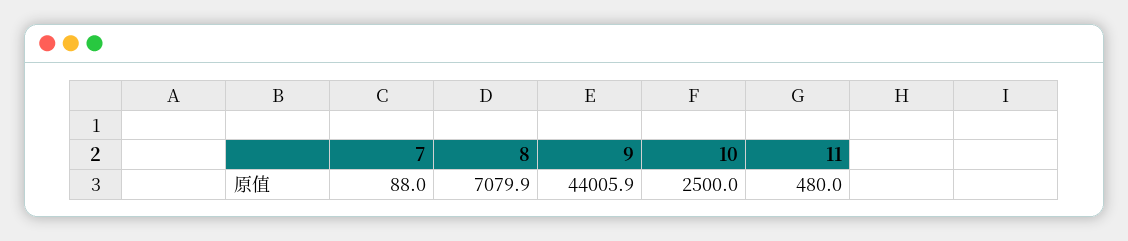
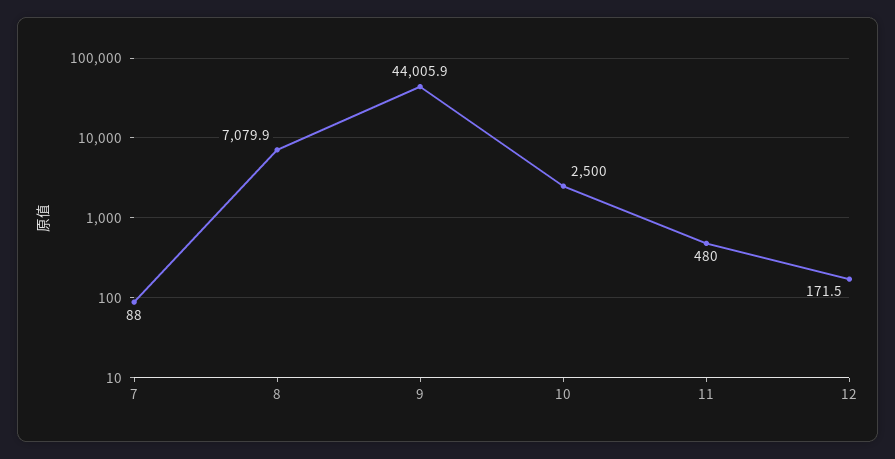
12: none -> 171.5

